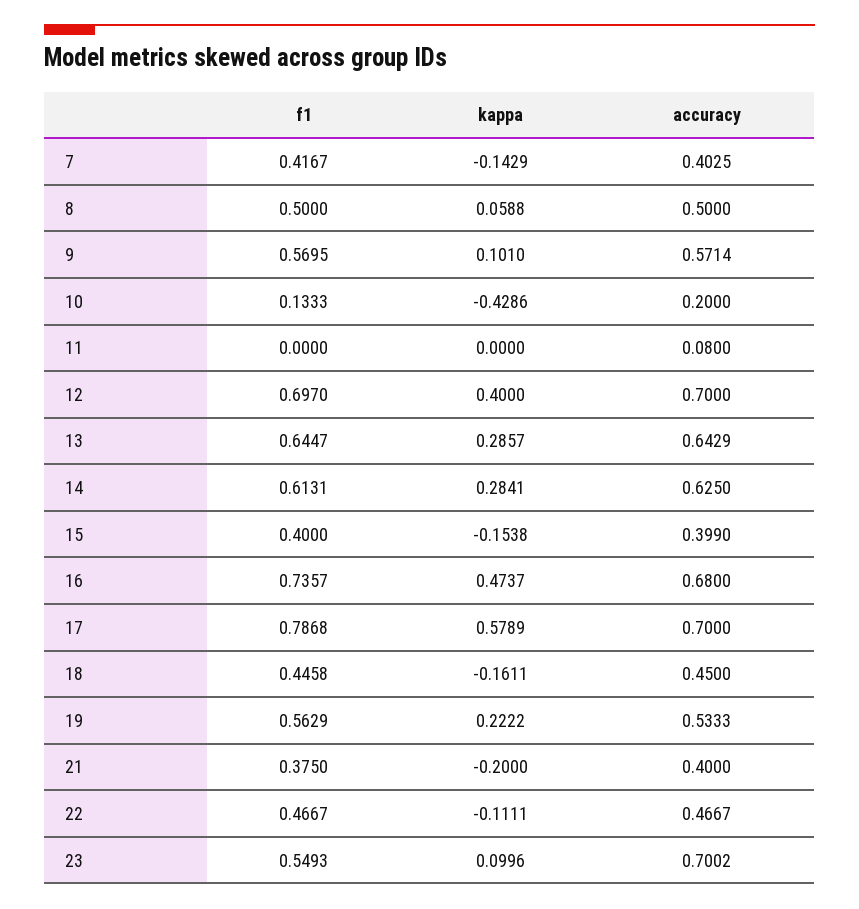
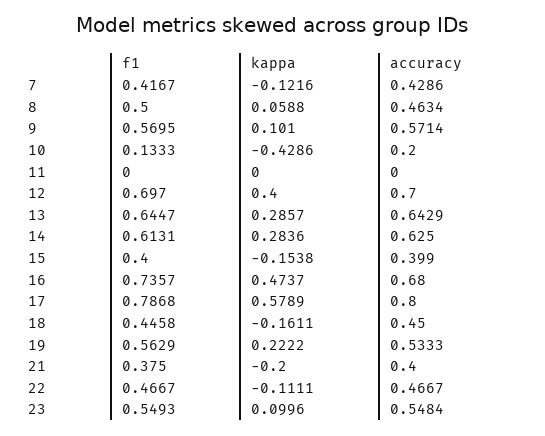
kappa, 7: -0.1429 -> -0.1216
accuracy, 7: 0.4025 -> 0.4286
accuracy, 8: 0.5 -> 0.4634
accuracy, 11: 0.08 -> 0
kappa, 14: 0.2841 -> 0.2836
accuracy, 17: 0.7 -> 0.8
accuracy, 23: 0.7002 -> 0.5484

